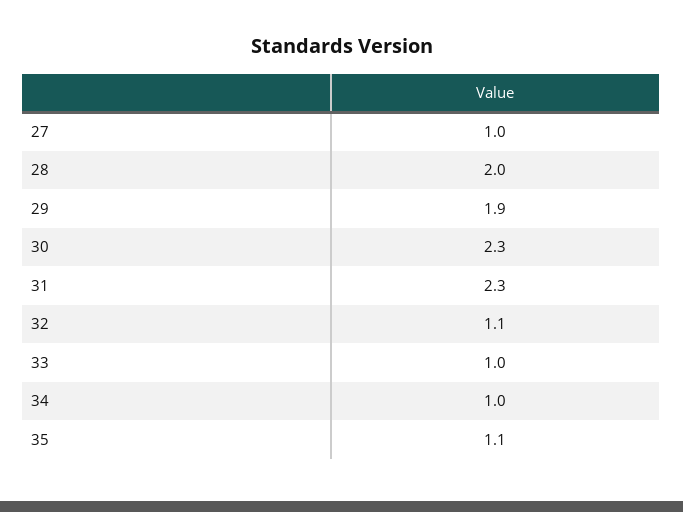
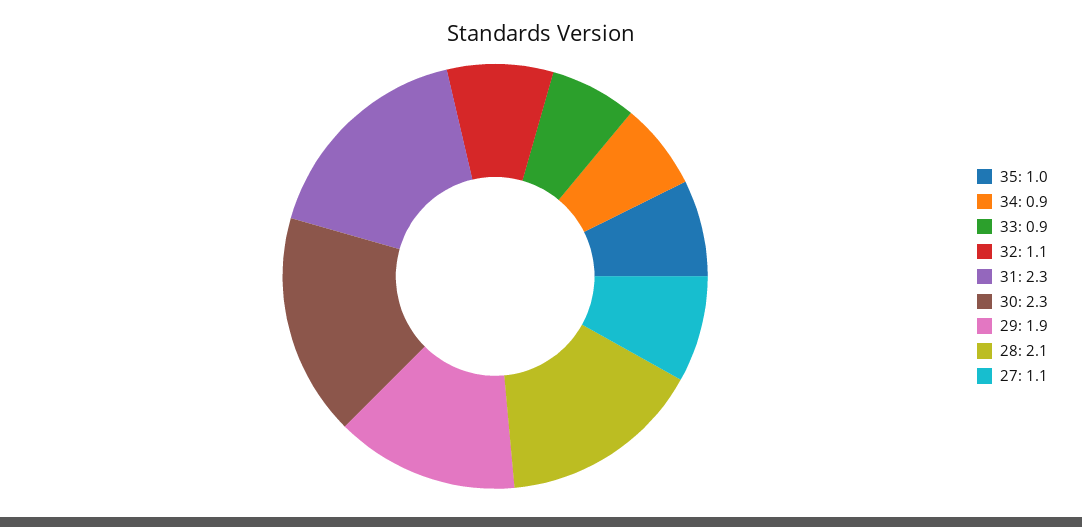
27: 1 -> 1.1
28: 2 -> 2.1
33: 1 -> 0.9
34: 1 -> 0.9
35: 1.1 -> 1

